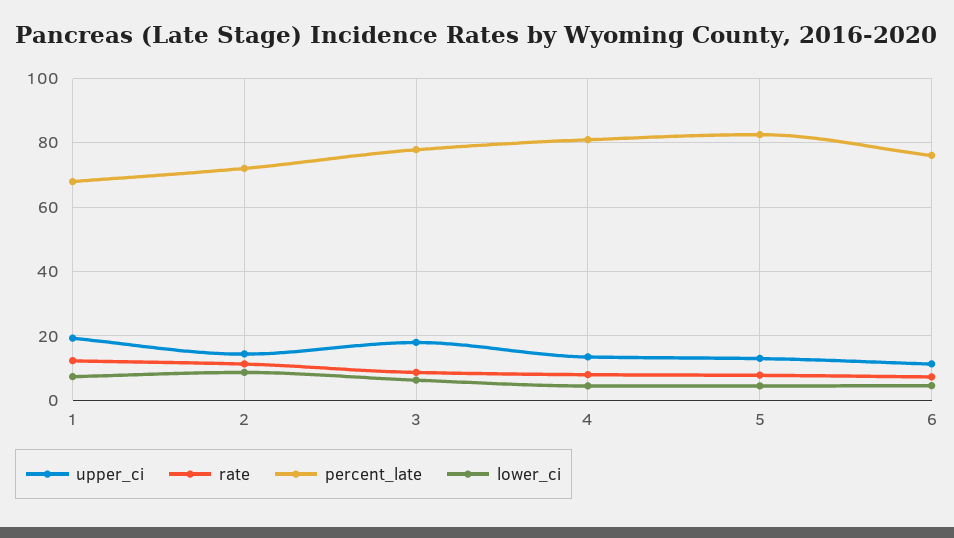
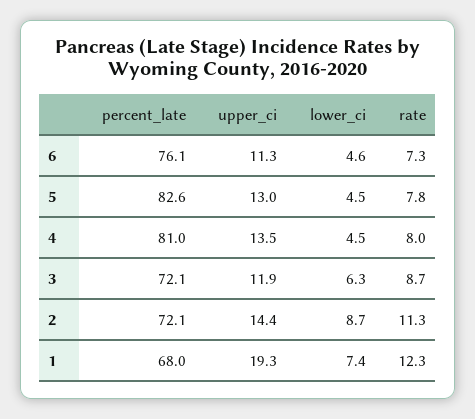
upper_ci, 3: 18 -> 11.9
percent_late, 3: 78 -> 72.1

